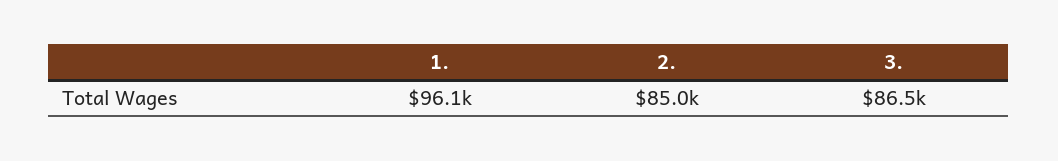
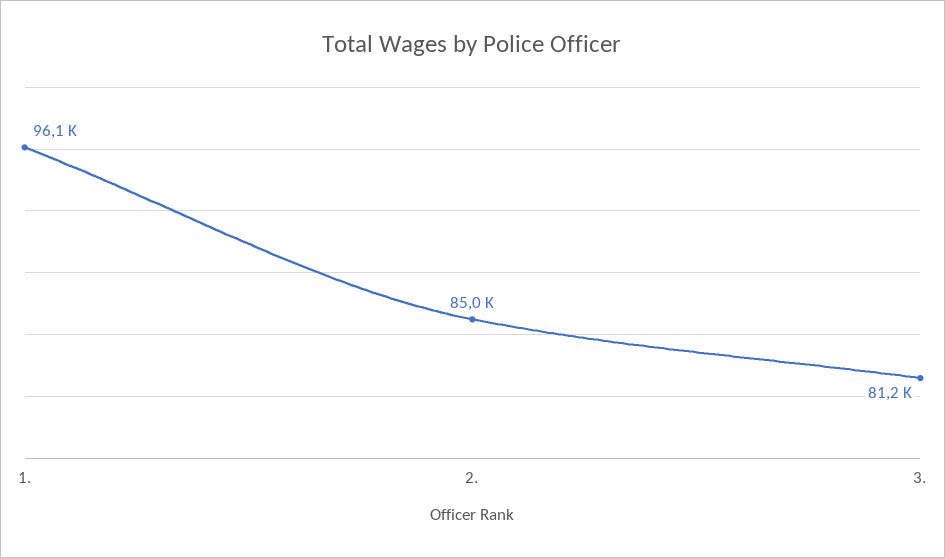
3.: 86500 -> 81200

